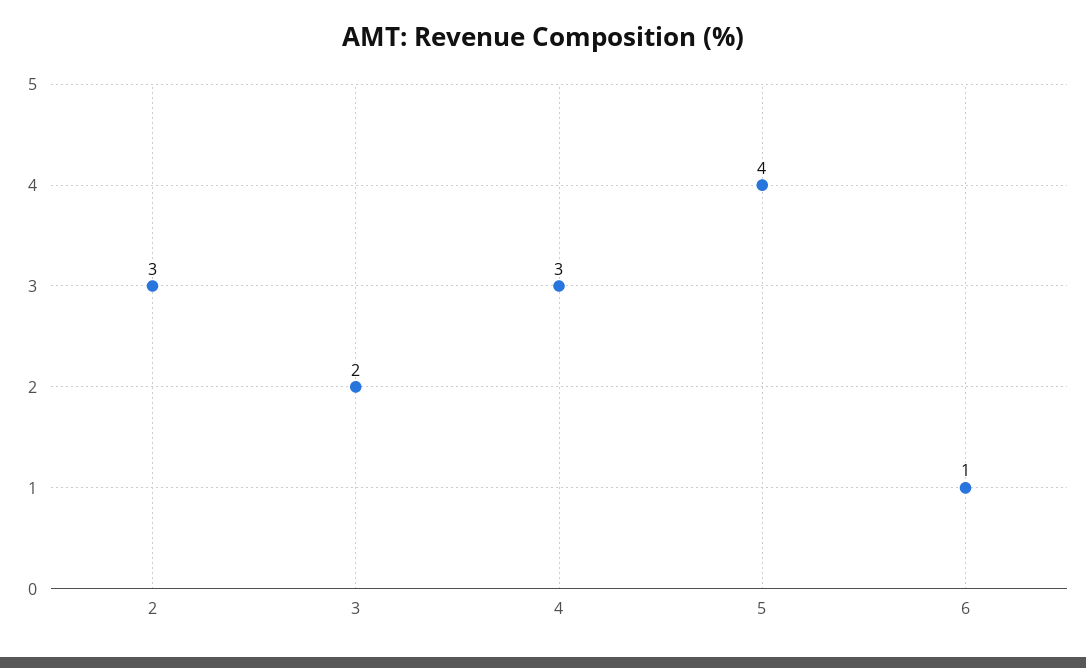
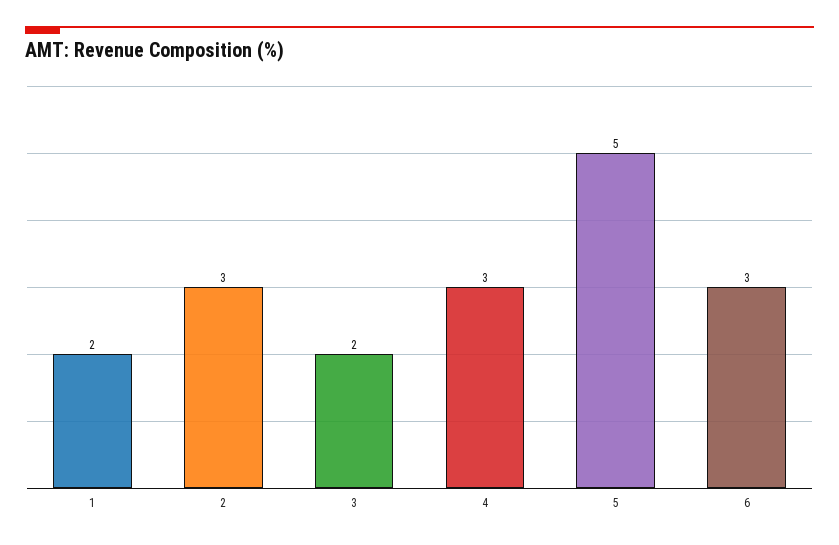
5: 4 -> 5
6: 1 -> 3
1: none -> 2

